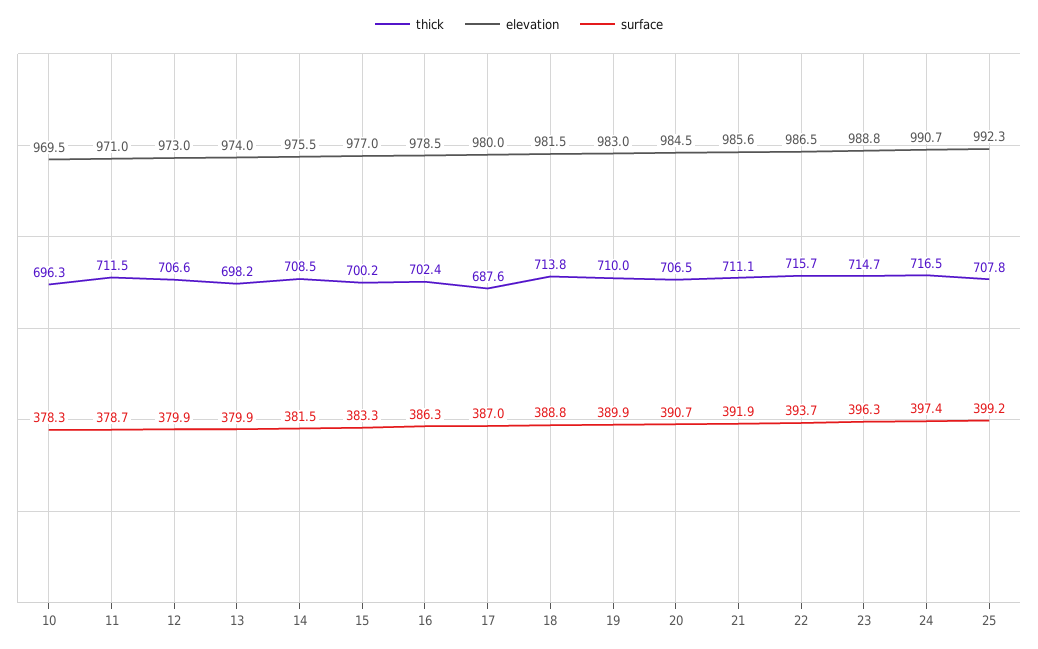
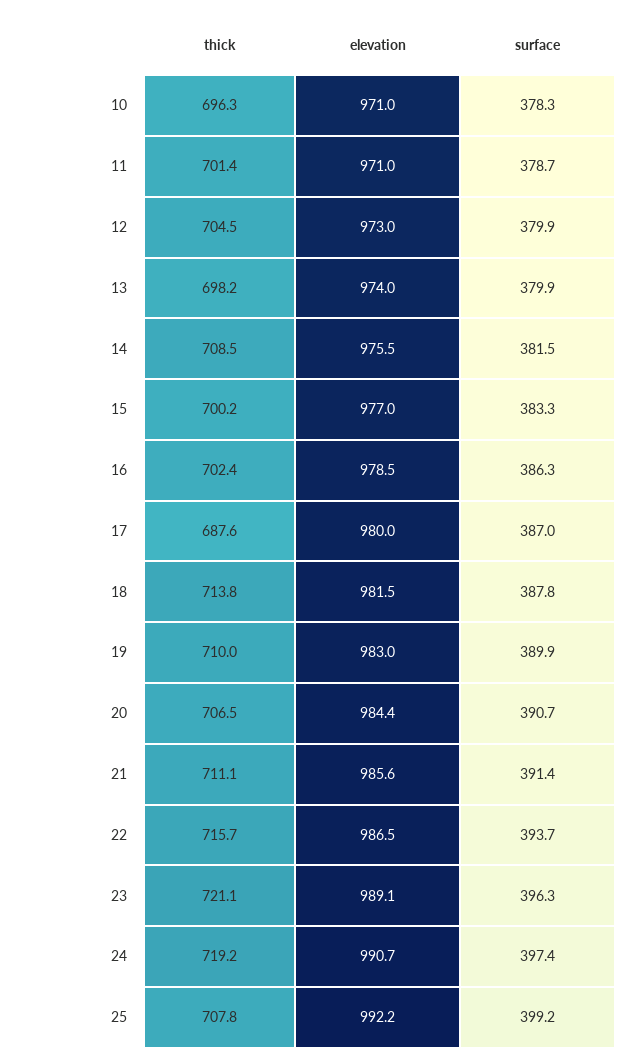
elevation, 10: 969.5 -> 971
thick, 11: 711.5 -> 701.4
thick, 12: 706.6 -> 704.5
surface, 18: 388.8 -> 387.8
elevation, 20: 984.5 -> 984.4
surface, 21: 391.9 -> 391.4
thick, 23: 714.7 -> 721.1
elevation, 23: 988.8 -> 989.1
thick, 24: 716.5 -> 719.2
elevation, 25: 992.3 -> 992.2

